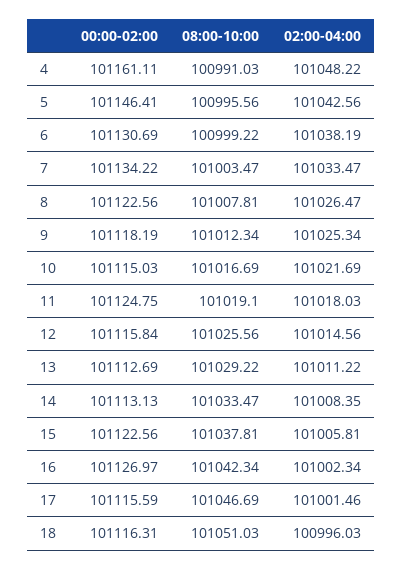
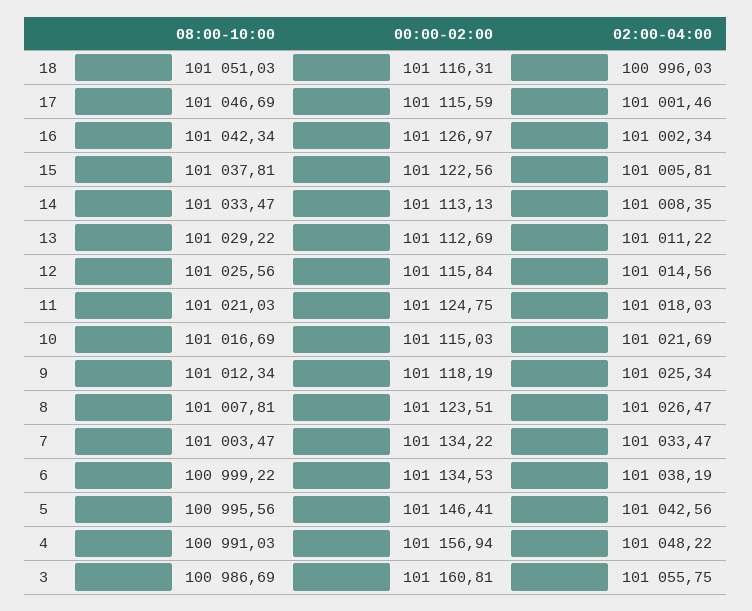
00:00-02:00, 4: 101161.11 -> 101156.94
00:00-02:00, 6: 101130.69 -> 101134.53
00:00-02:00, 8: 101122.56 -> 101123.51
08:00-10:00, 11: 101019.1 -> 101021.03
08:00-10:00, 3: none -> 100986.69
00:00-02:00, 3: none -> 101160.81
02:00-04:00, 3: none -> 101055.75

